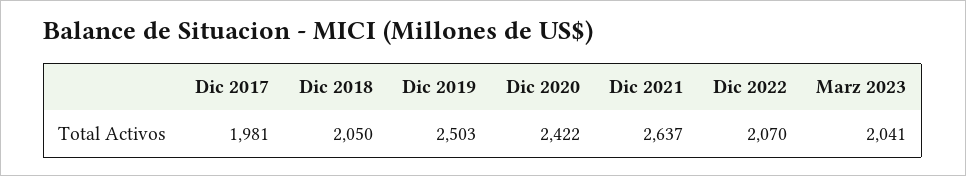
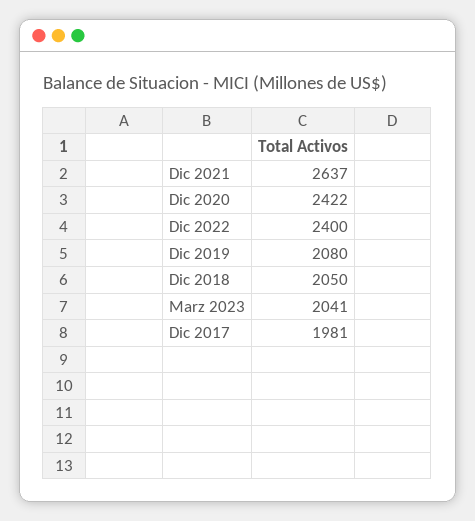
Dic 2019: 2503 -> 2080
Dic 2022: 2070 -> 2400

